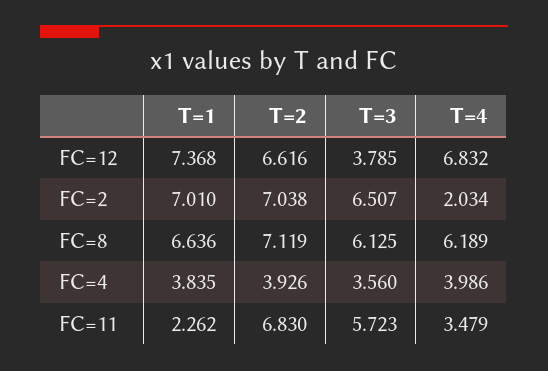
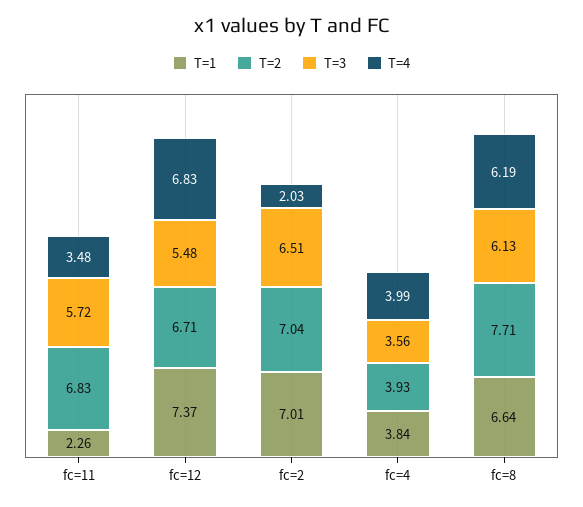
T=2, FC=12: 6.616 -> 6.71
T=3, FC=12: 3.785 -> 5.48
T=2, FC=8: 7.119 -> 7.71

